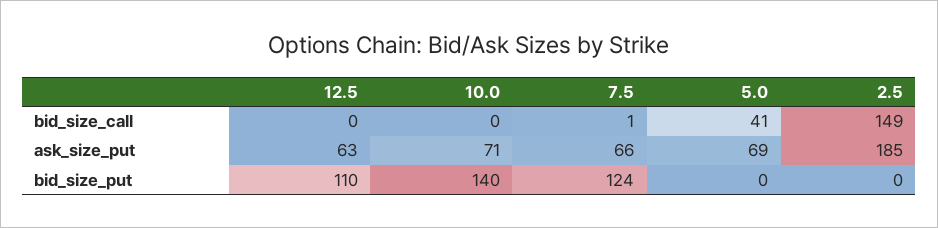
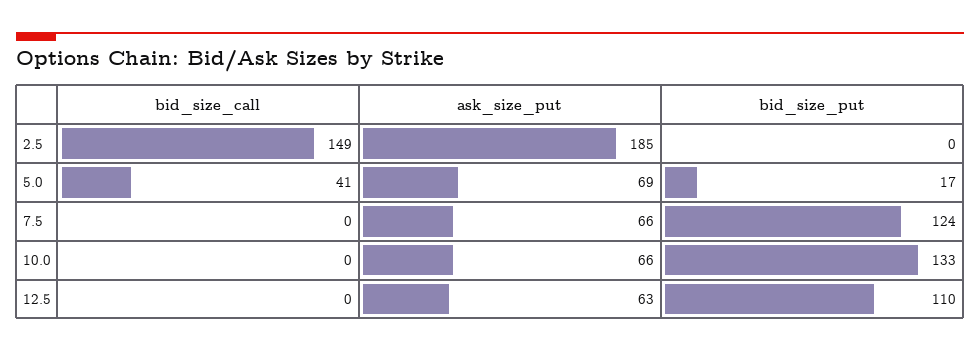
7.5, bid_size_call: 1 -> 0
10.0, ask_size_put: 71 -> 66
10.0, bid_size_put: 140 -> 133
5.0, bid_size_put: 0 -> 17

